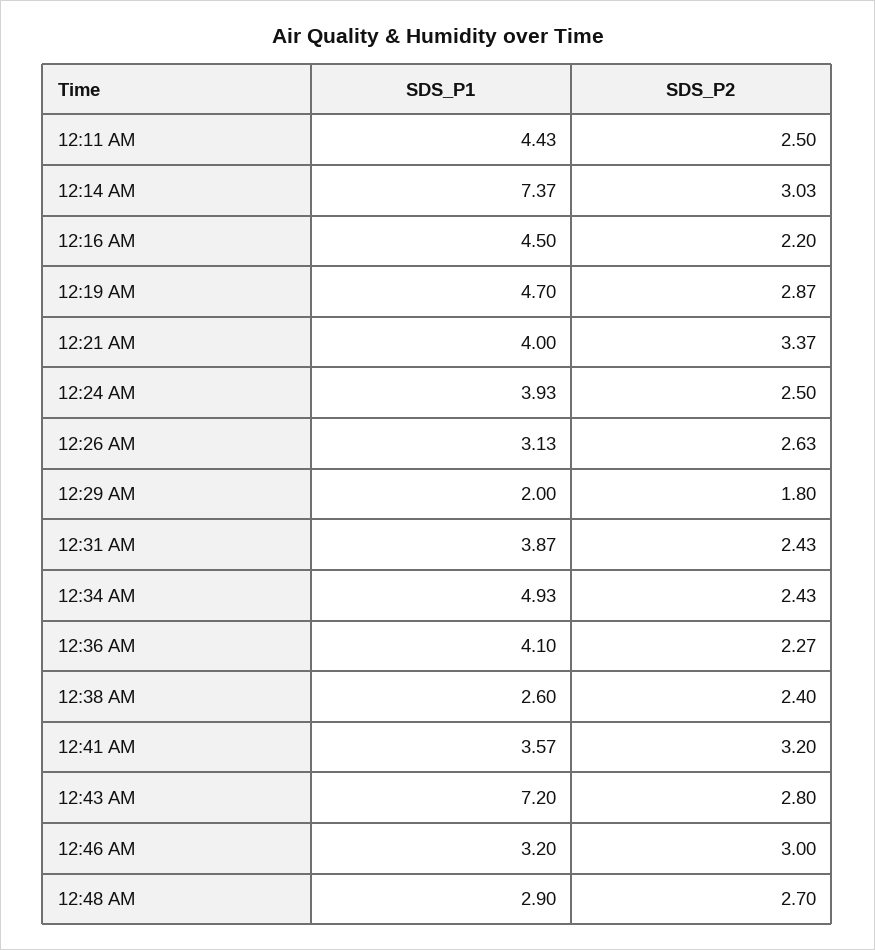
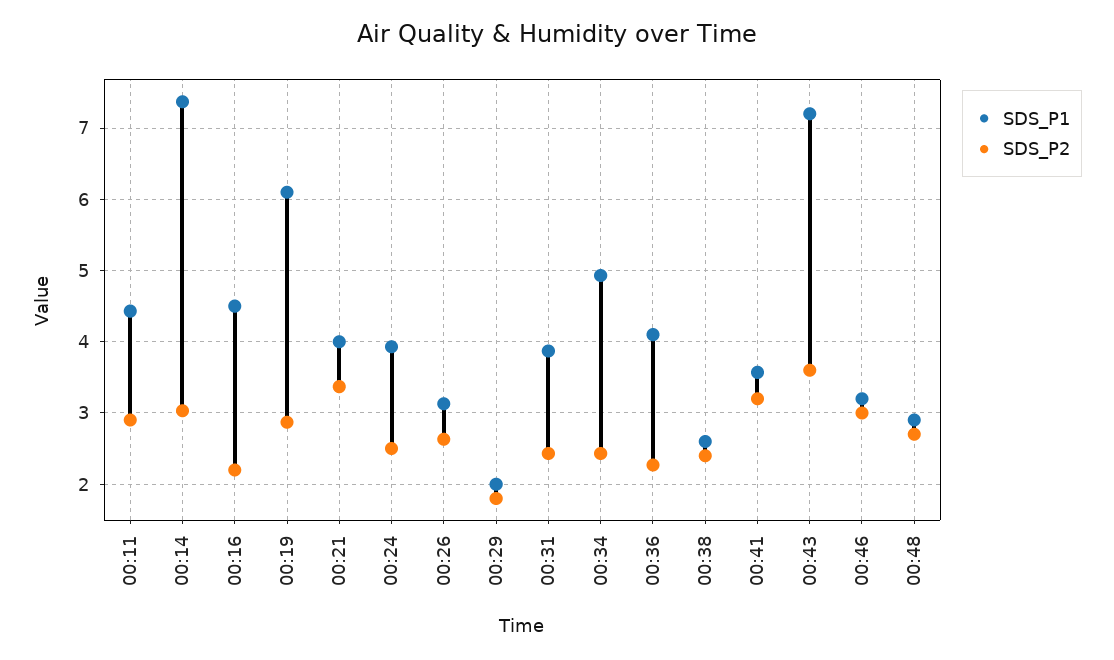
SDS_P2, 12:11 AM: 2.5 -> 2.9
SDS_P1, 12:19 AM: 4.7 -> 6.1
SDS_P2, 12:43 AM: 2.8 -> 3.6

